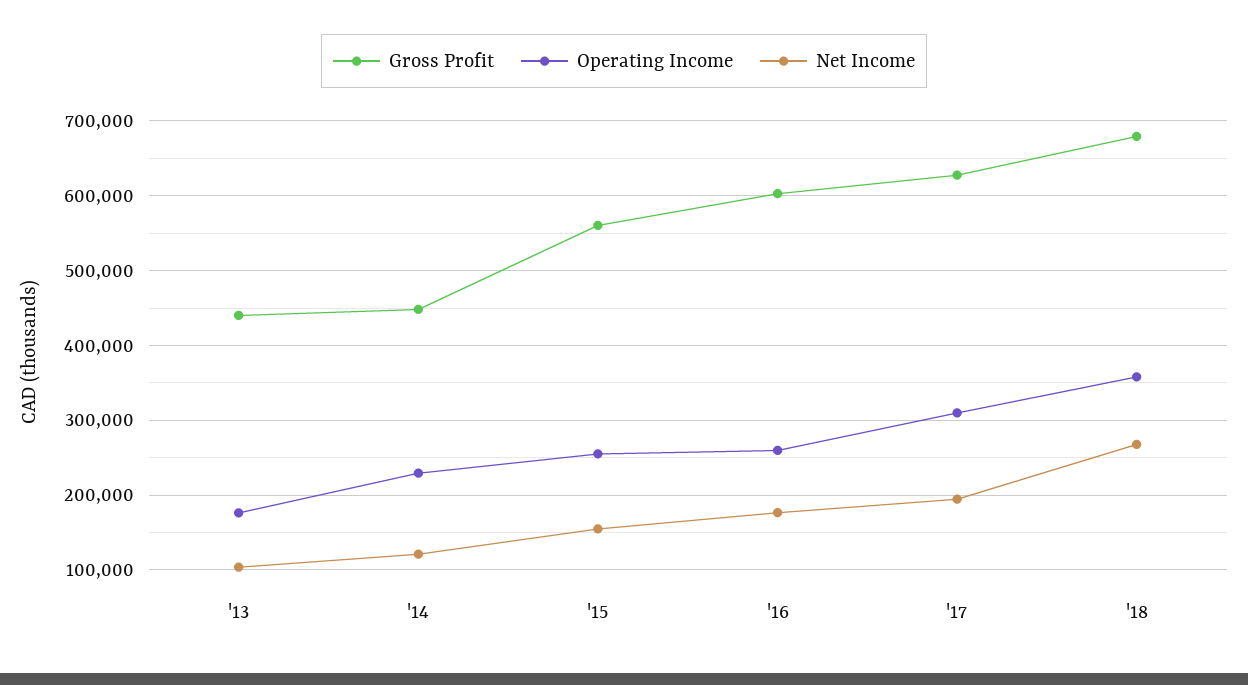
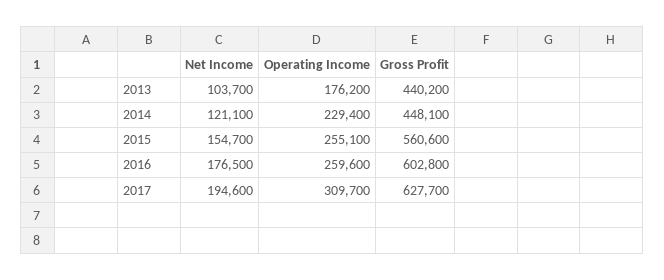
Gross Profit, '18: 680000 -> none
Operating Income, '18: 360000 -> none
Net Income, '18: 270000 -> none

